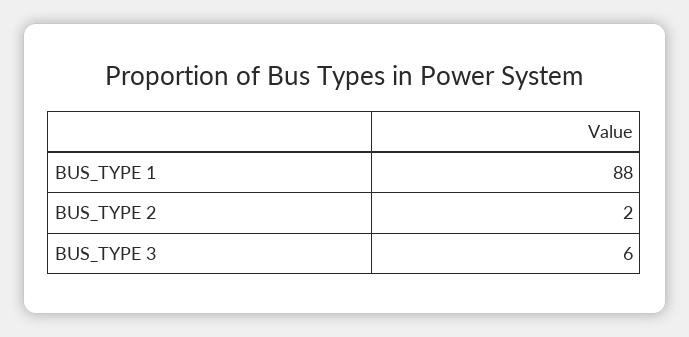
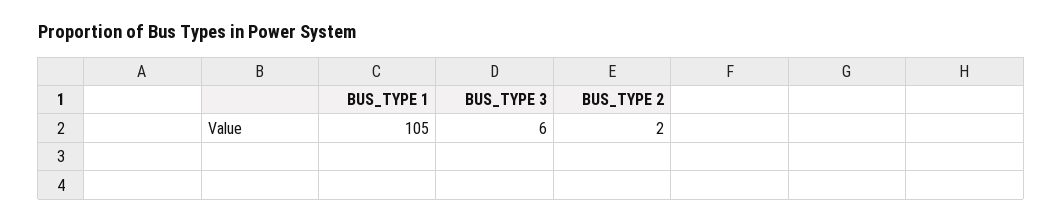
BUS_TYPE 1: 88 -> 105

